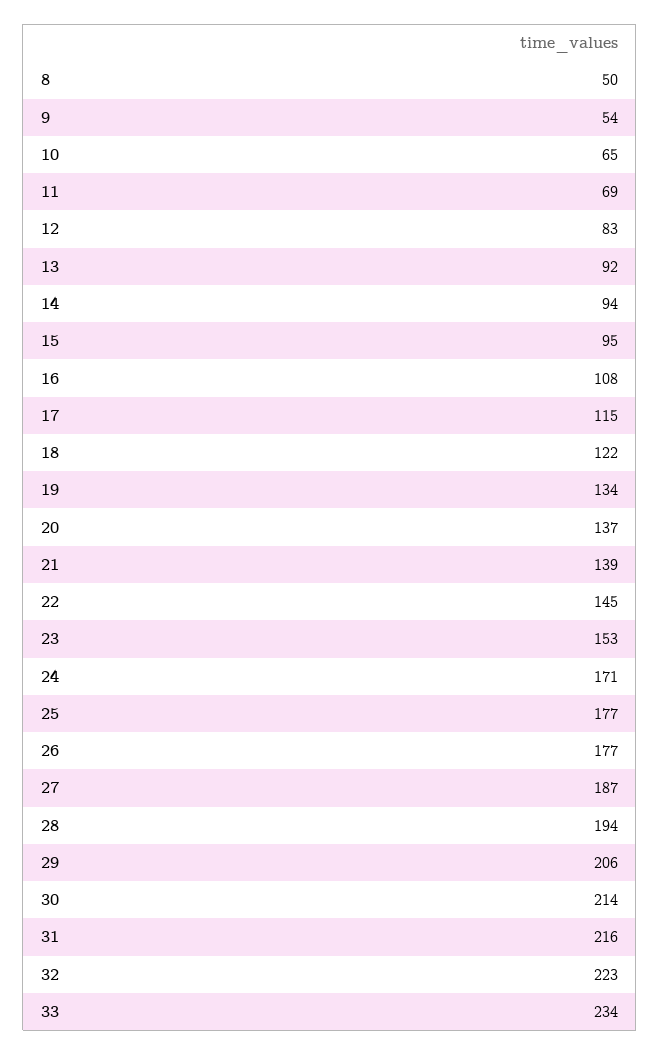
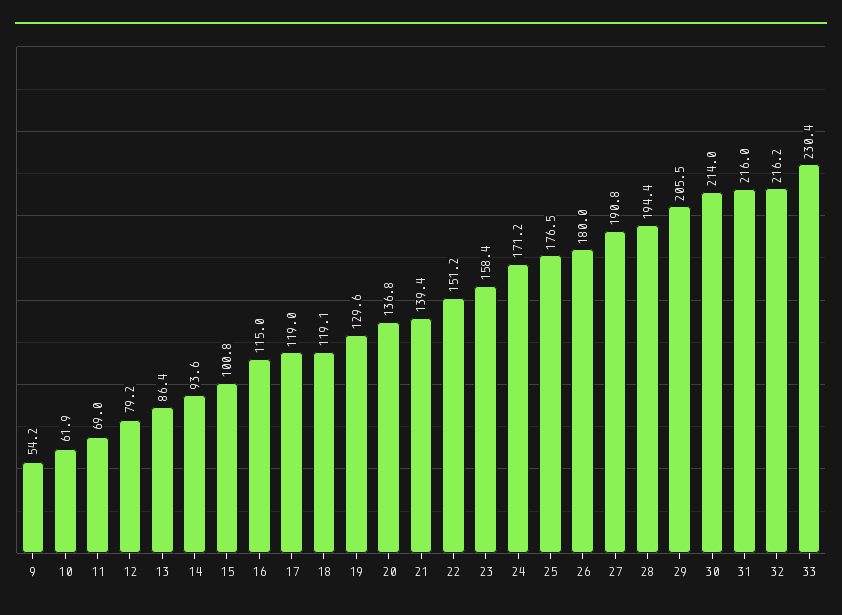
8: 50 -> none
10: 65 -> 61.9
12: 83 -> 79.2
13: 92 -> 86.4
15: 95 -> 100.8
16: 108 -> 115
17: 115 -> 119
18: 122 -> 119.1
19: 134 -> 129.6
22: 145 -> 151.2
23: 153 -> 158.4
26: 177 -> 180
27: 187 -> 190.8
32: 223 -> 216.2
33: 234 -> 230.4

